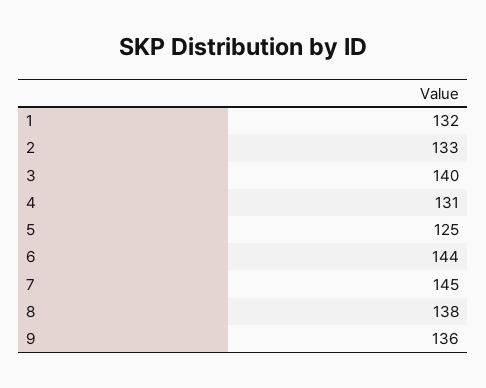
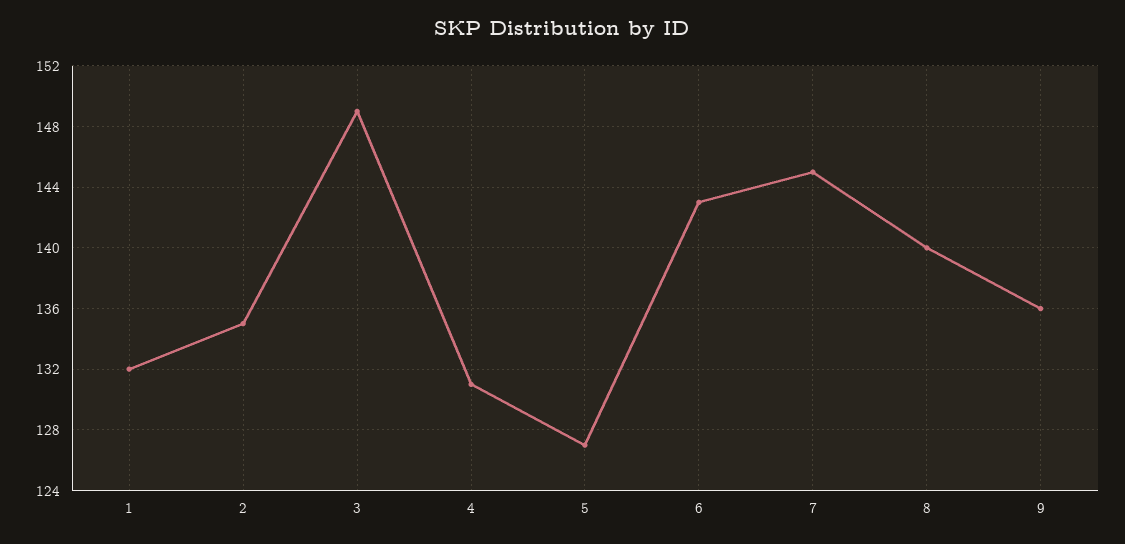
2: 133 -> 135
3: 140 -> 149
5: 125 -> 127
6: 144 -> 143
8: 138 -> 140

